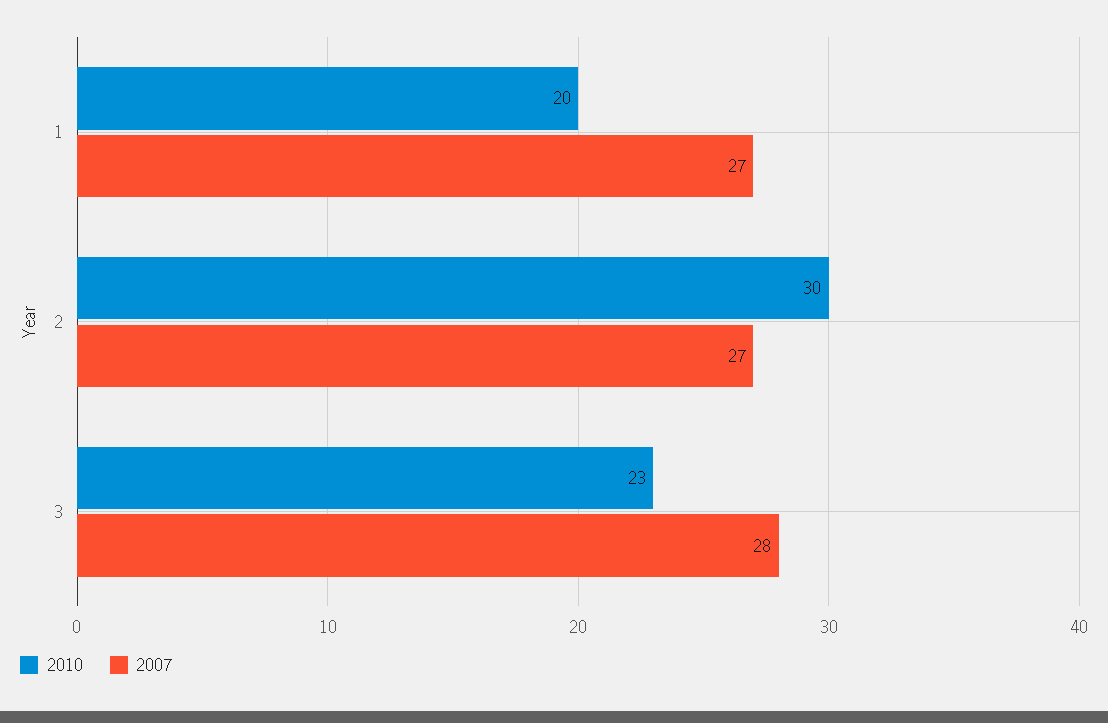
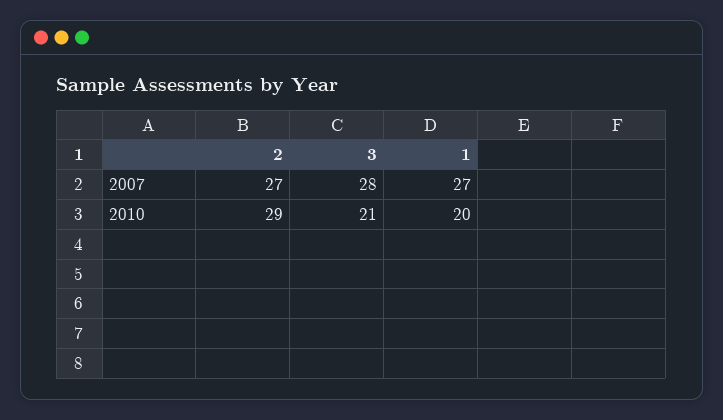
2010, 2: 30 -> 29
2010, 3: 23 -> 21

